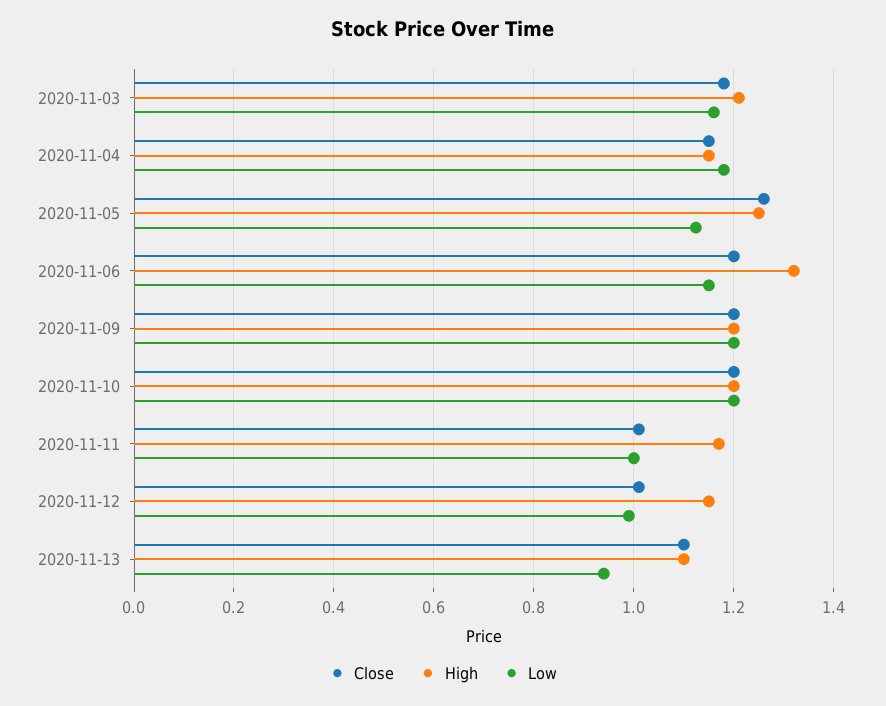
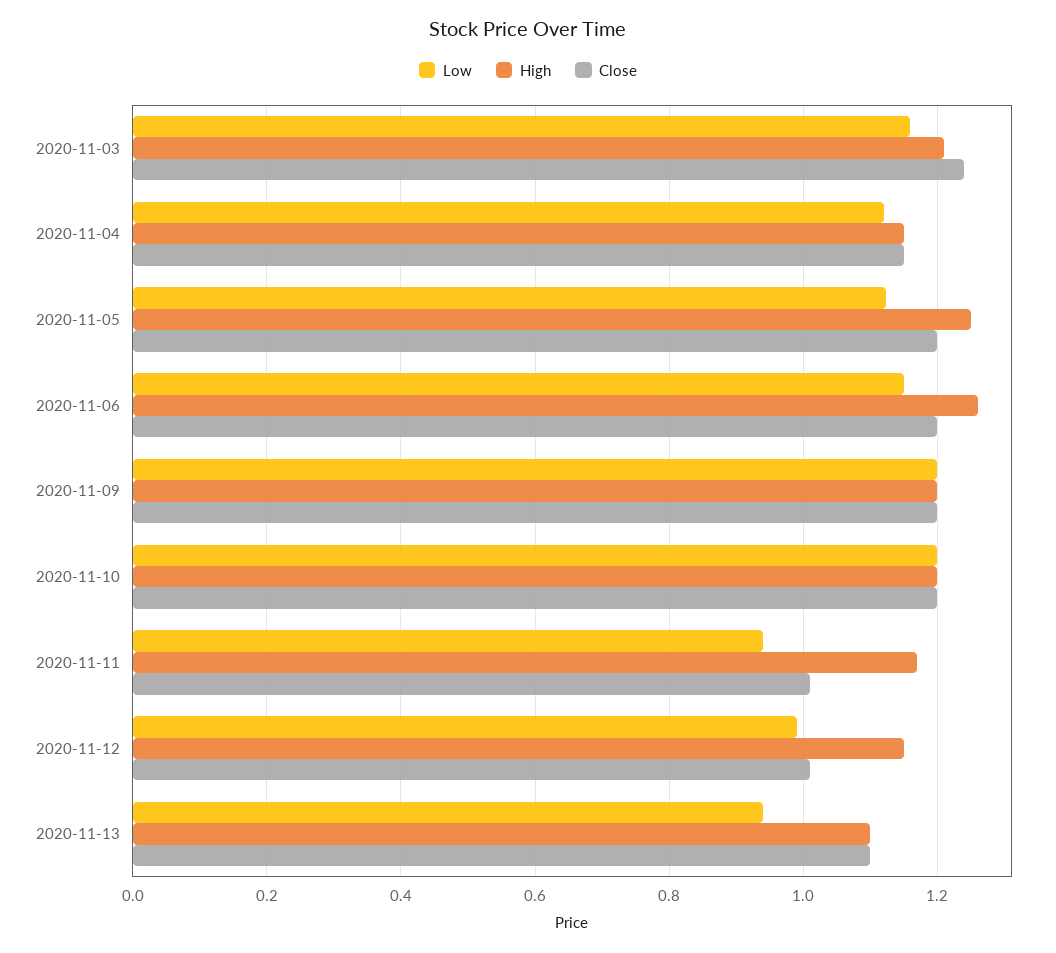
Close, 2020-11-03: 1.18 -> 1.24
Low, 2020-11-04: 1.18 -> 1.12
Close, 2020-11-05: 1.26 -> 1.2
High, 2020-11-06: 1.32 -> 1.26
Low, 2020-11-11: 1 -> 0.94

